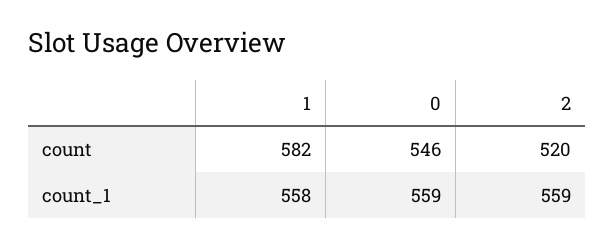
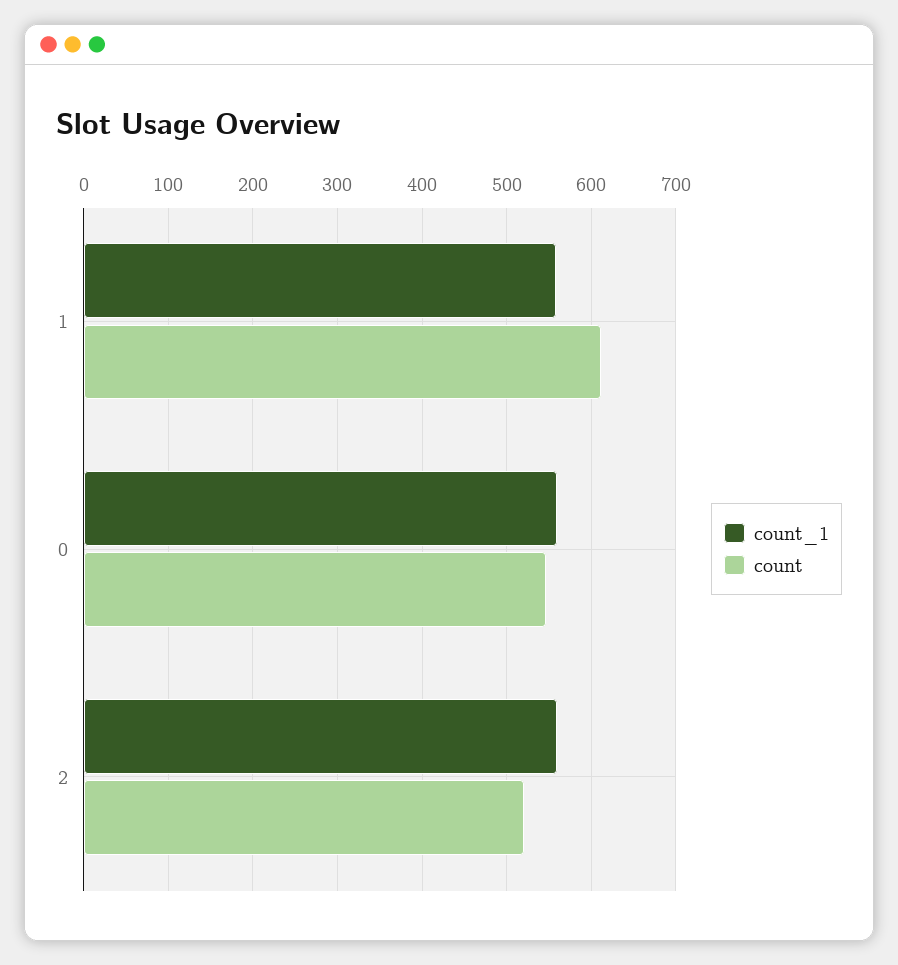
count, 1: 582 -> 610

